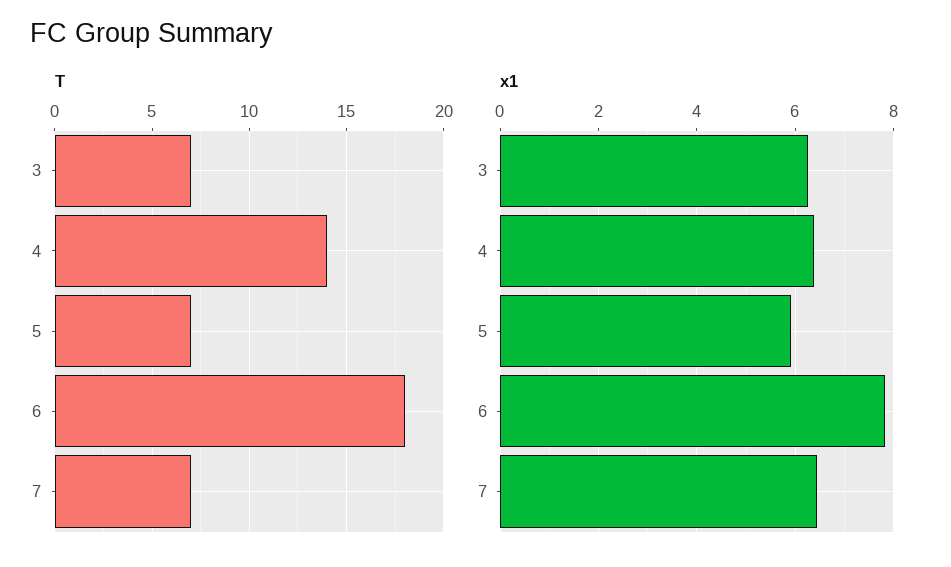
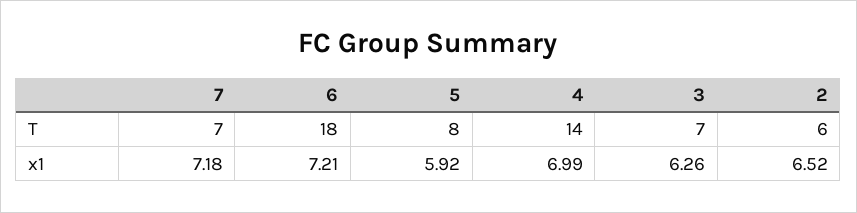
T, 5: 7 -> 8
x1, 4: 6.4 -> 6.99
x1, 6: 7.8 -> 7.21
x1, 7: 6.4 -> 7.18
T, 2: none -> 6
x1, 2: none -> 6.52

